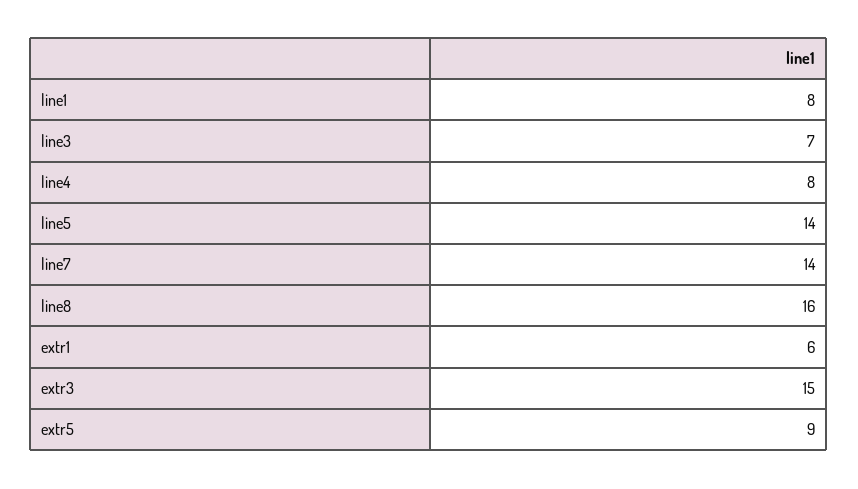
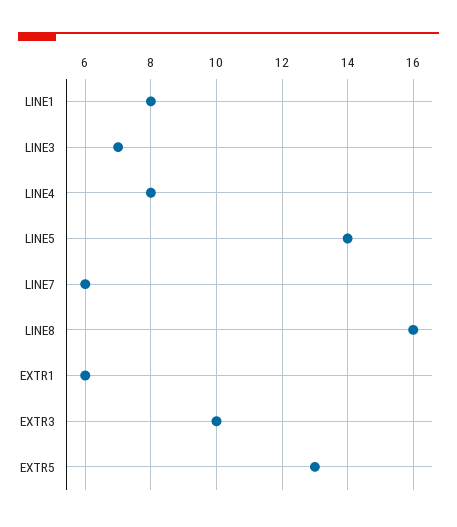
line7: 14 -> 6
extr3: 15 -> 10
extr5: 9 -> 13

